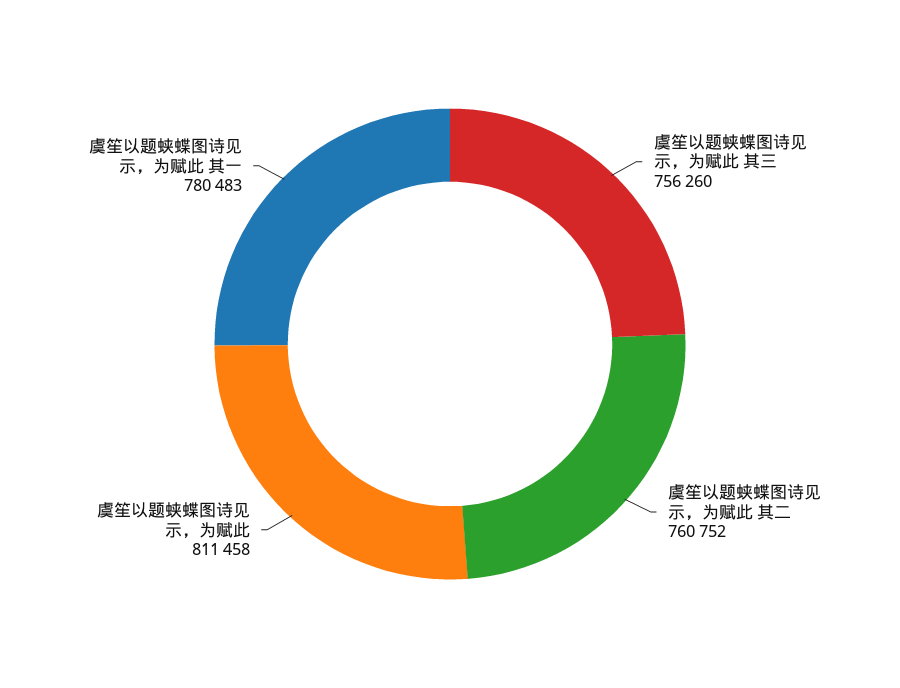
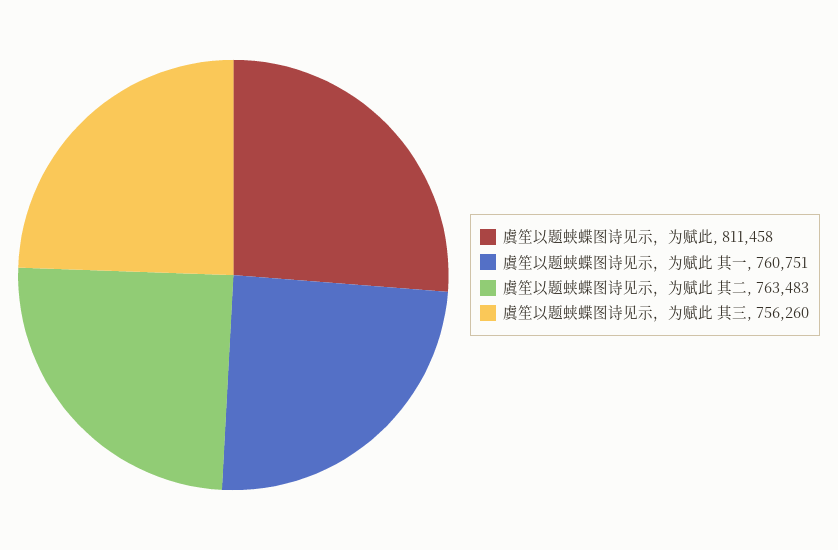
虞笙以题蛱蝶图诗见示，为赋此 其二: 760752 -> 763483
虞笙以题蛱蝶图诗见示，为赋此 其一: 780483 -> 760751

